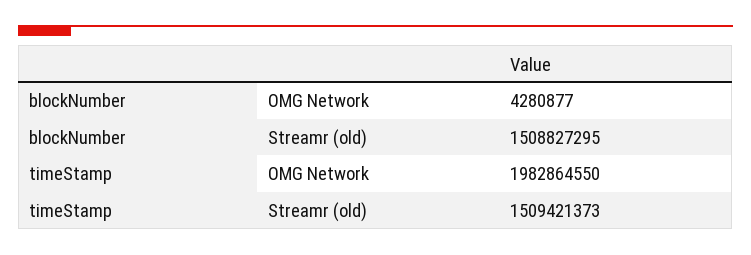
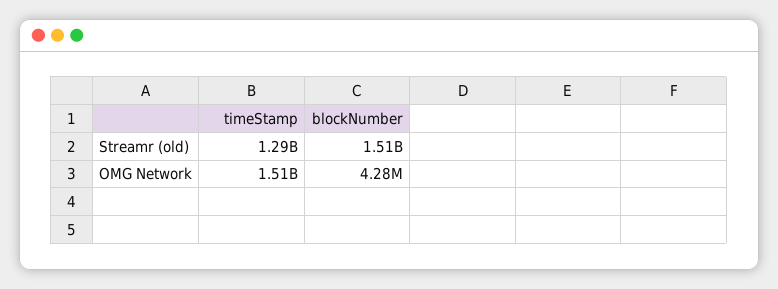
timeStamp, OMG Network: 1982864550 -> 1510000000
timeStamp, Streamr (old): 1509421373 -> 1290000000

